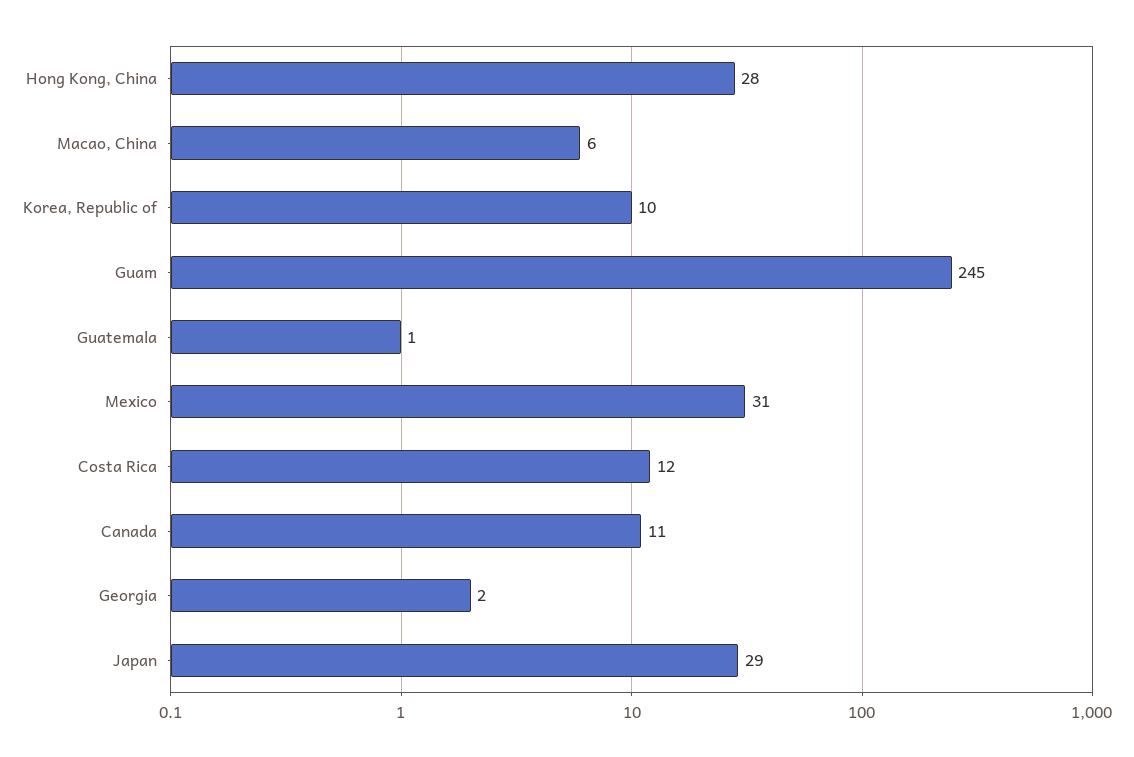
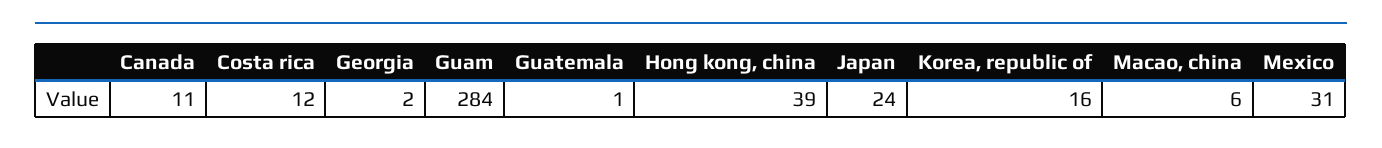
Hong Kong, China: 28 -> 39
Korea, Republic of: 10 -> 16
Guam: 245 -> 284
Japan: 29 -> 24

